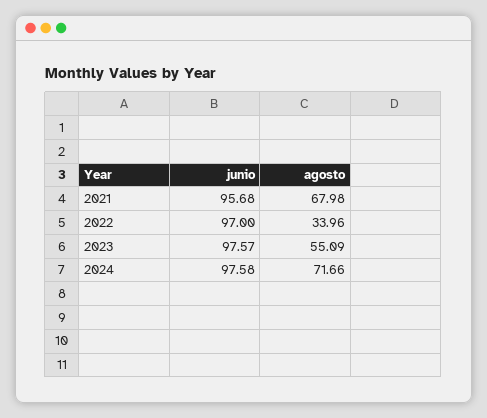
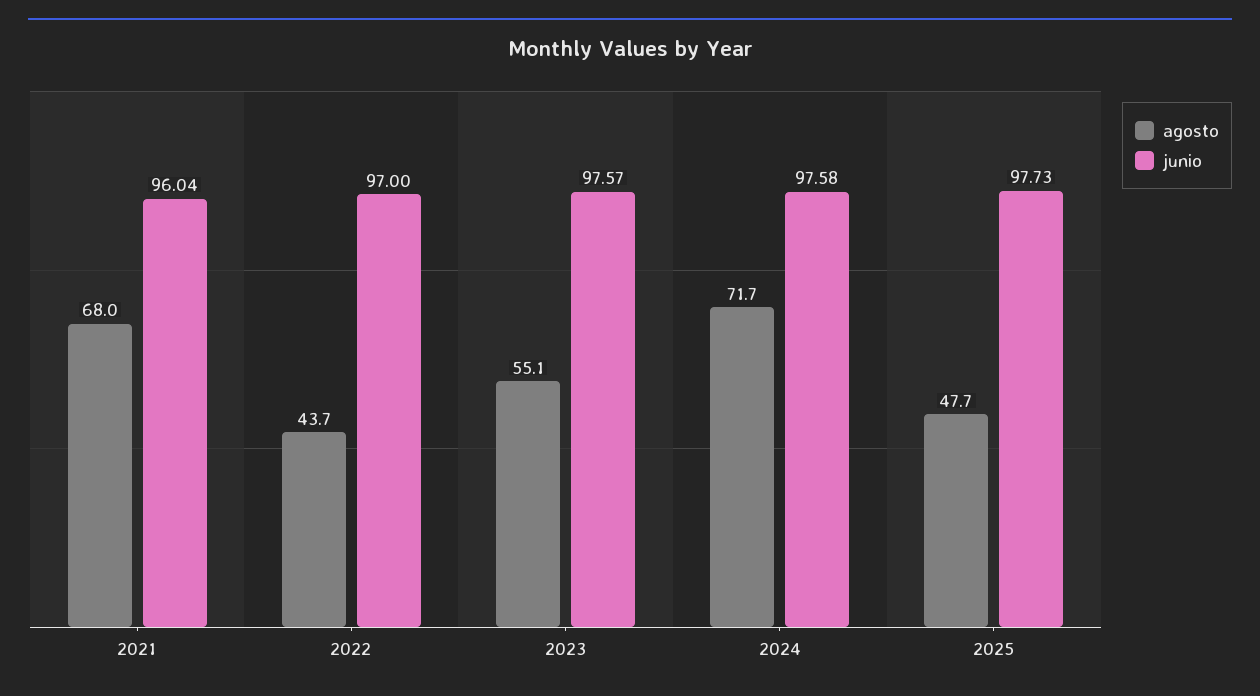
junio, 2021: 95.68 -> 96.04
agosto, 2022: 33.96 -> 43.7
agosto, 2025: none -> 47.7
junio, 2025: none -> 97.73

